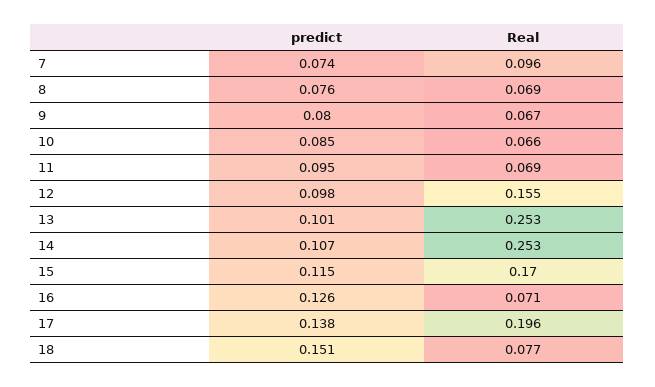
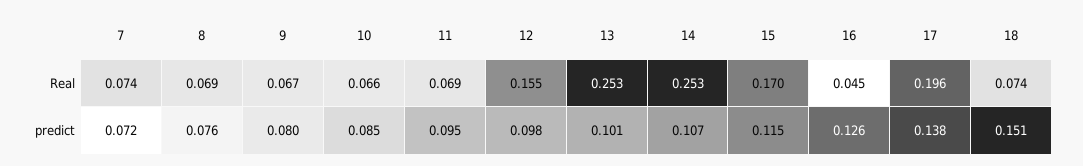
predict, 7: 0.074 -> 0.072
Real, 7: 0.096 -> 0.074
Real, 16: 0.071 -> 0.045
Real, 18: 0.077 -> 0.074

